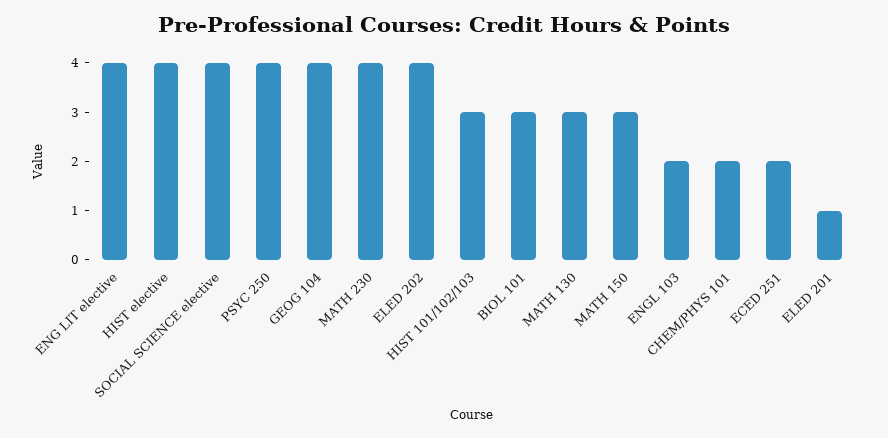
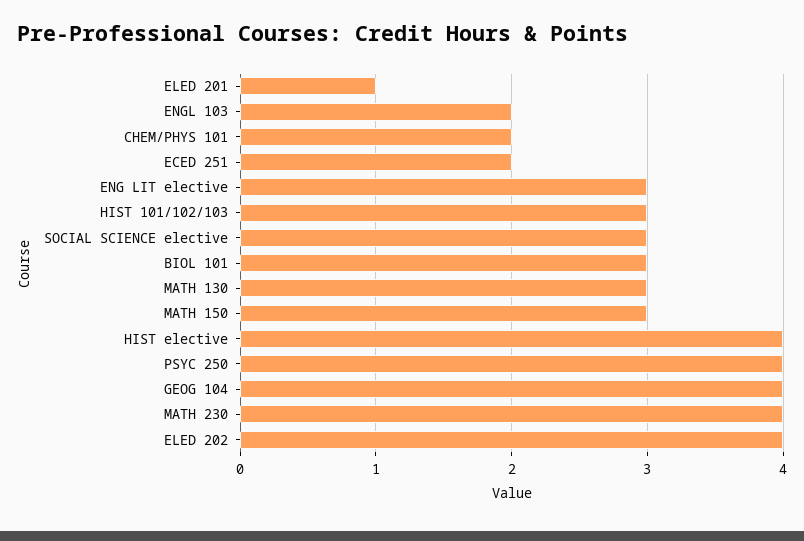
ENG LIT elective: 4 -> 3
SOCIAL SCIENCE elective: 4 -> 3

